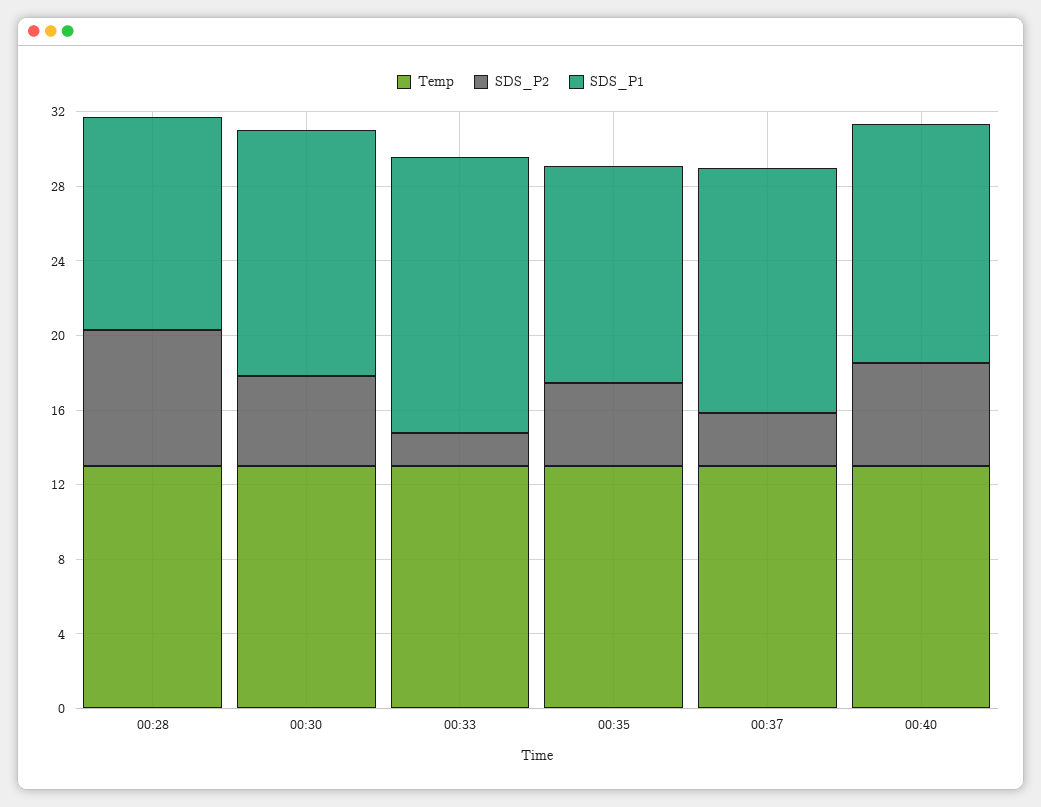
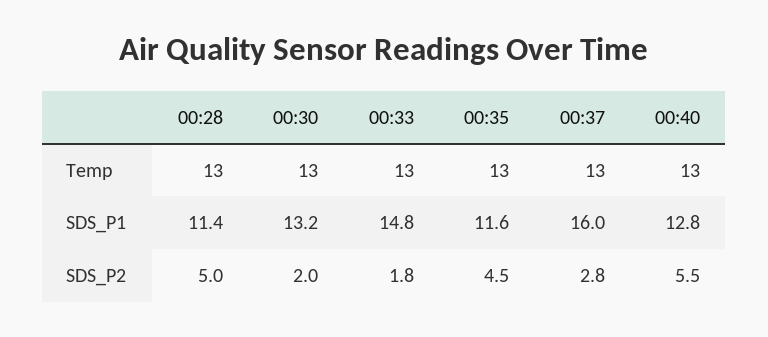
SDS_P2, 00:28: 7 -> 5
SDS_P2, 00:30: 5 -> 2
SDS_P1, 00:37: 13 -> 16

